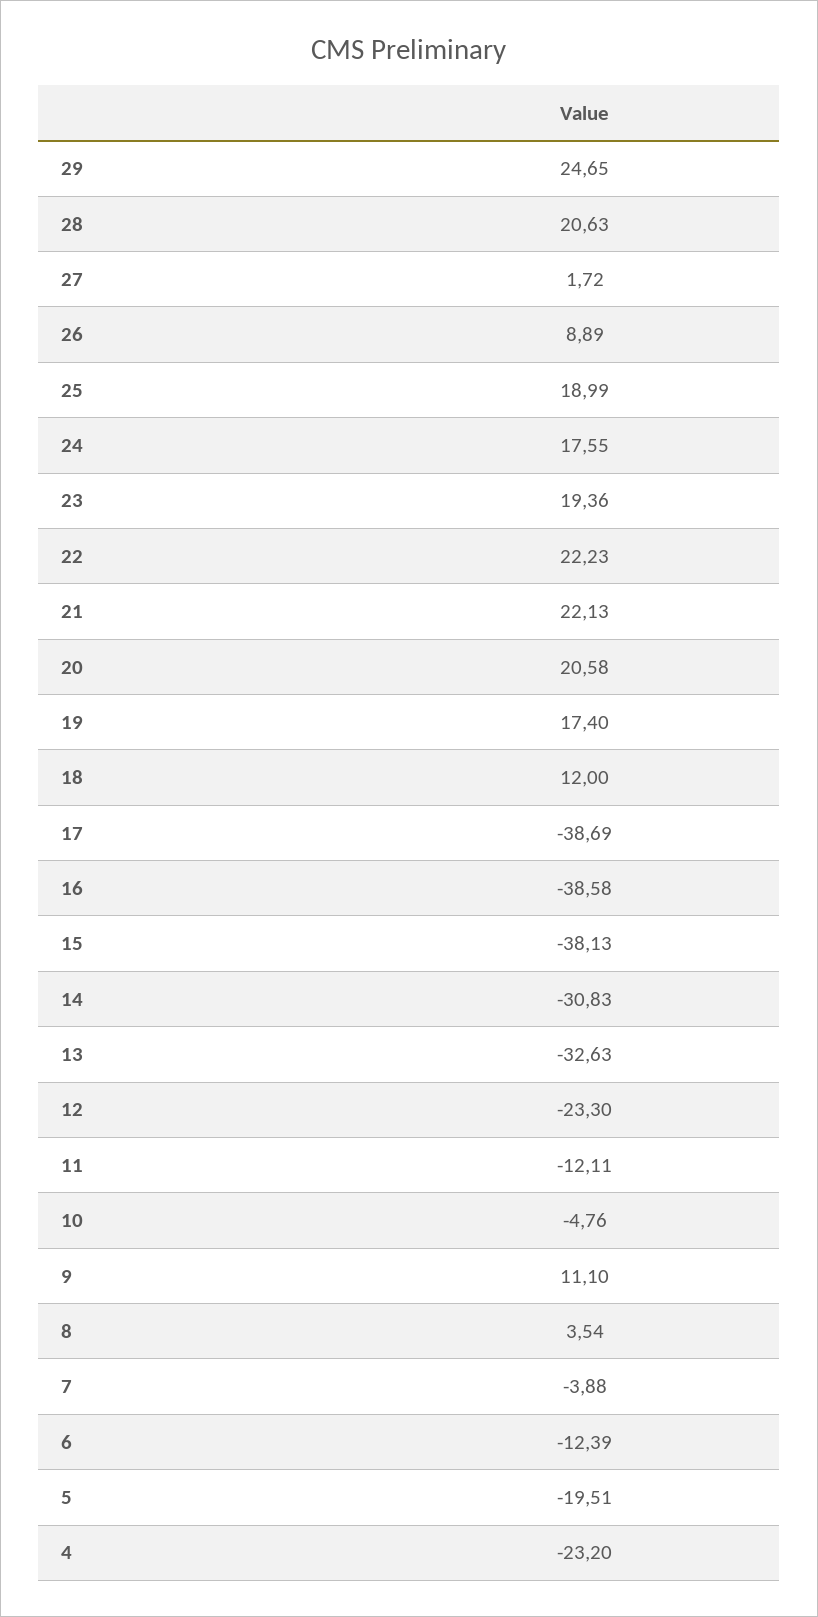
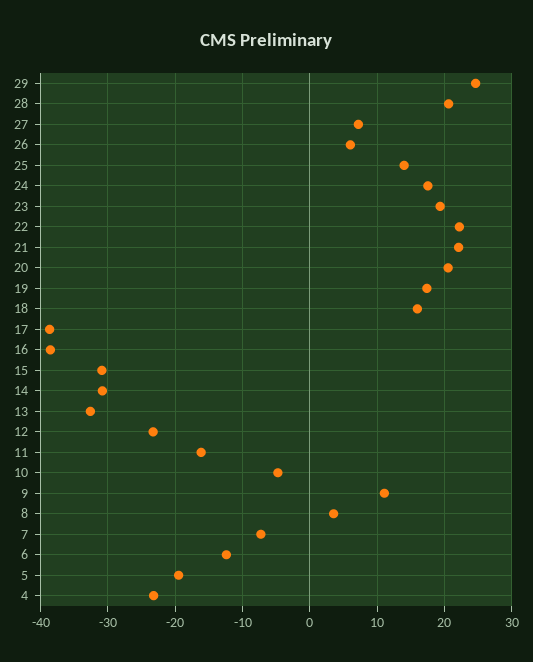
27: 1.72 -> 7
26: 8.89 -> 6
25: 18.99 -> 14
18: 12 -> 16
15: -38.13 -> -31
11: -12.11 -> -16
7: -3.88 -> -7

